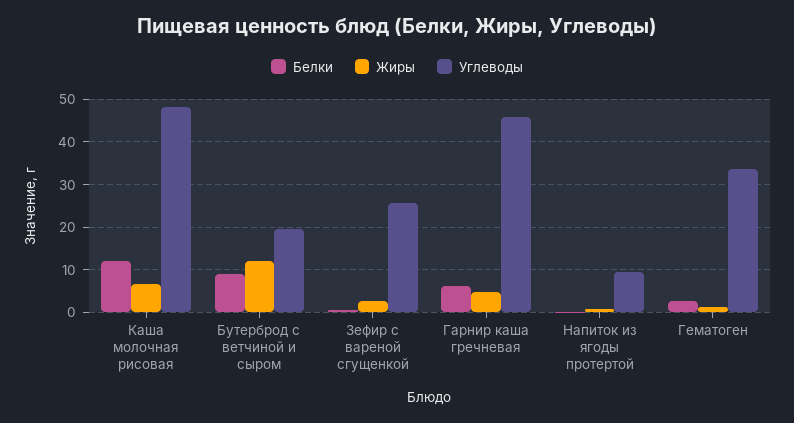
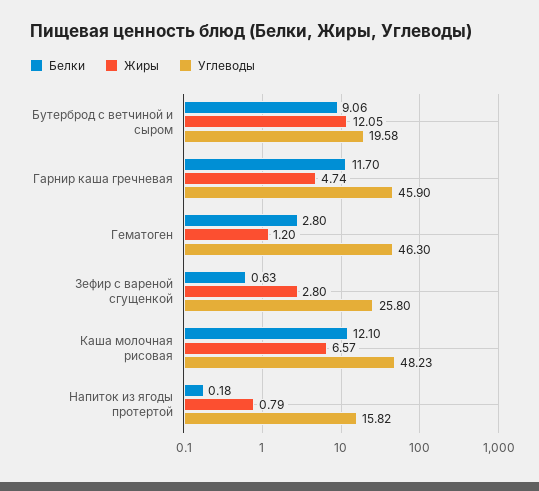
Белки, Гарнир каша гречневая: 6 -> 11.7
Углеводы, Напиток из ягоды протертой: 10 -> 15.82
Углеводы, Гематоген: 34 -> 46.3

